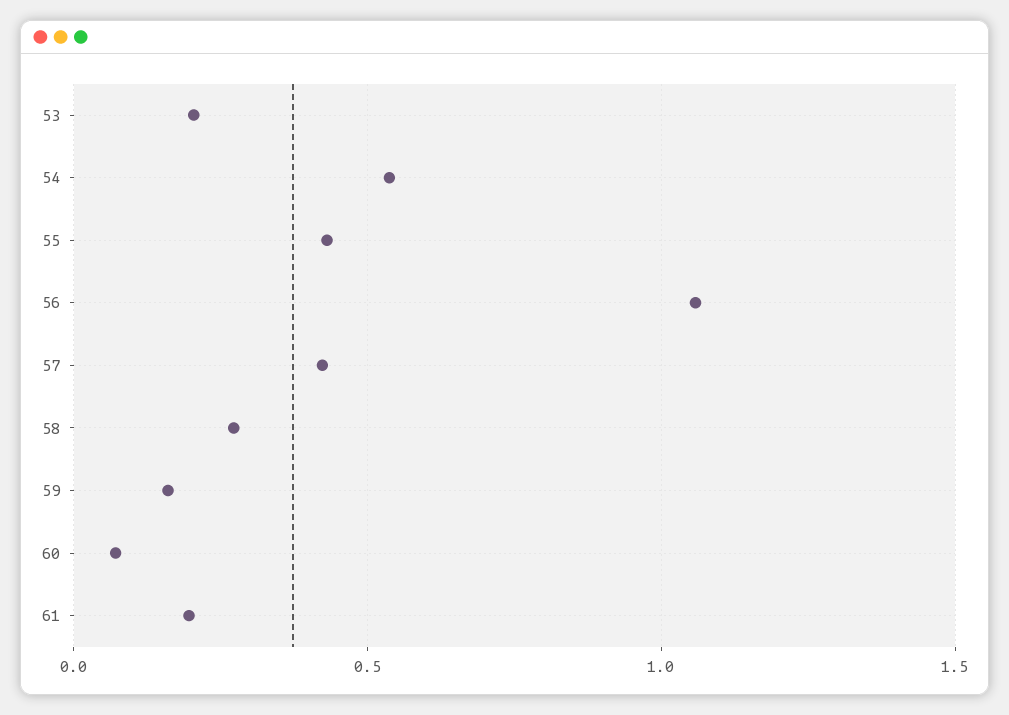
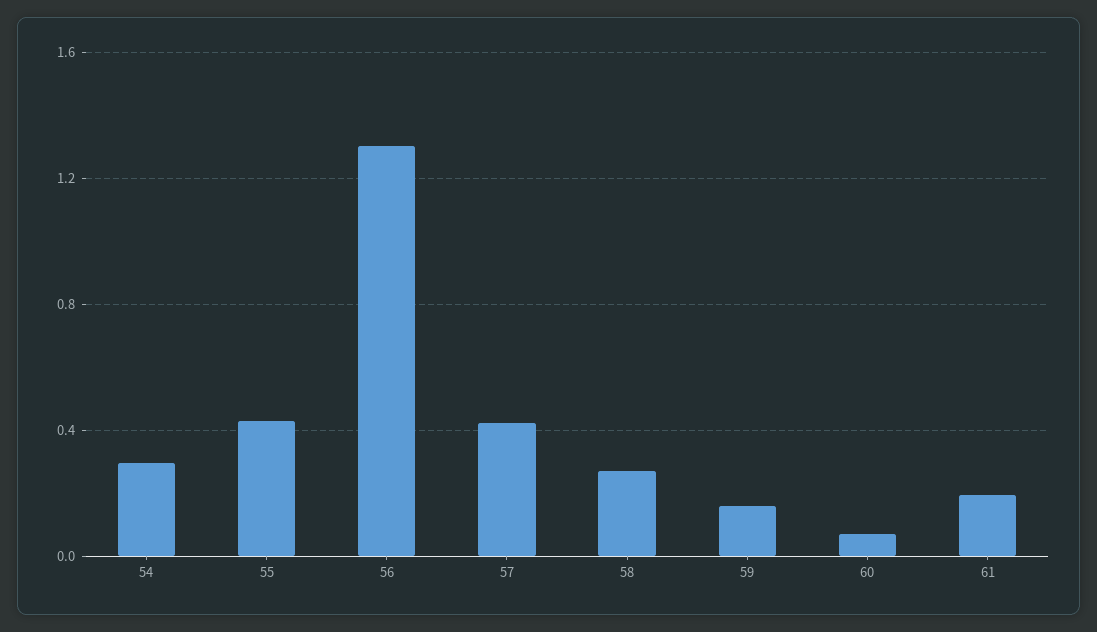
53: 0.2 -> none
54: 0.55 -> 0.3
56: 1.05 -> 1.3

